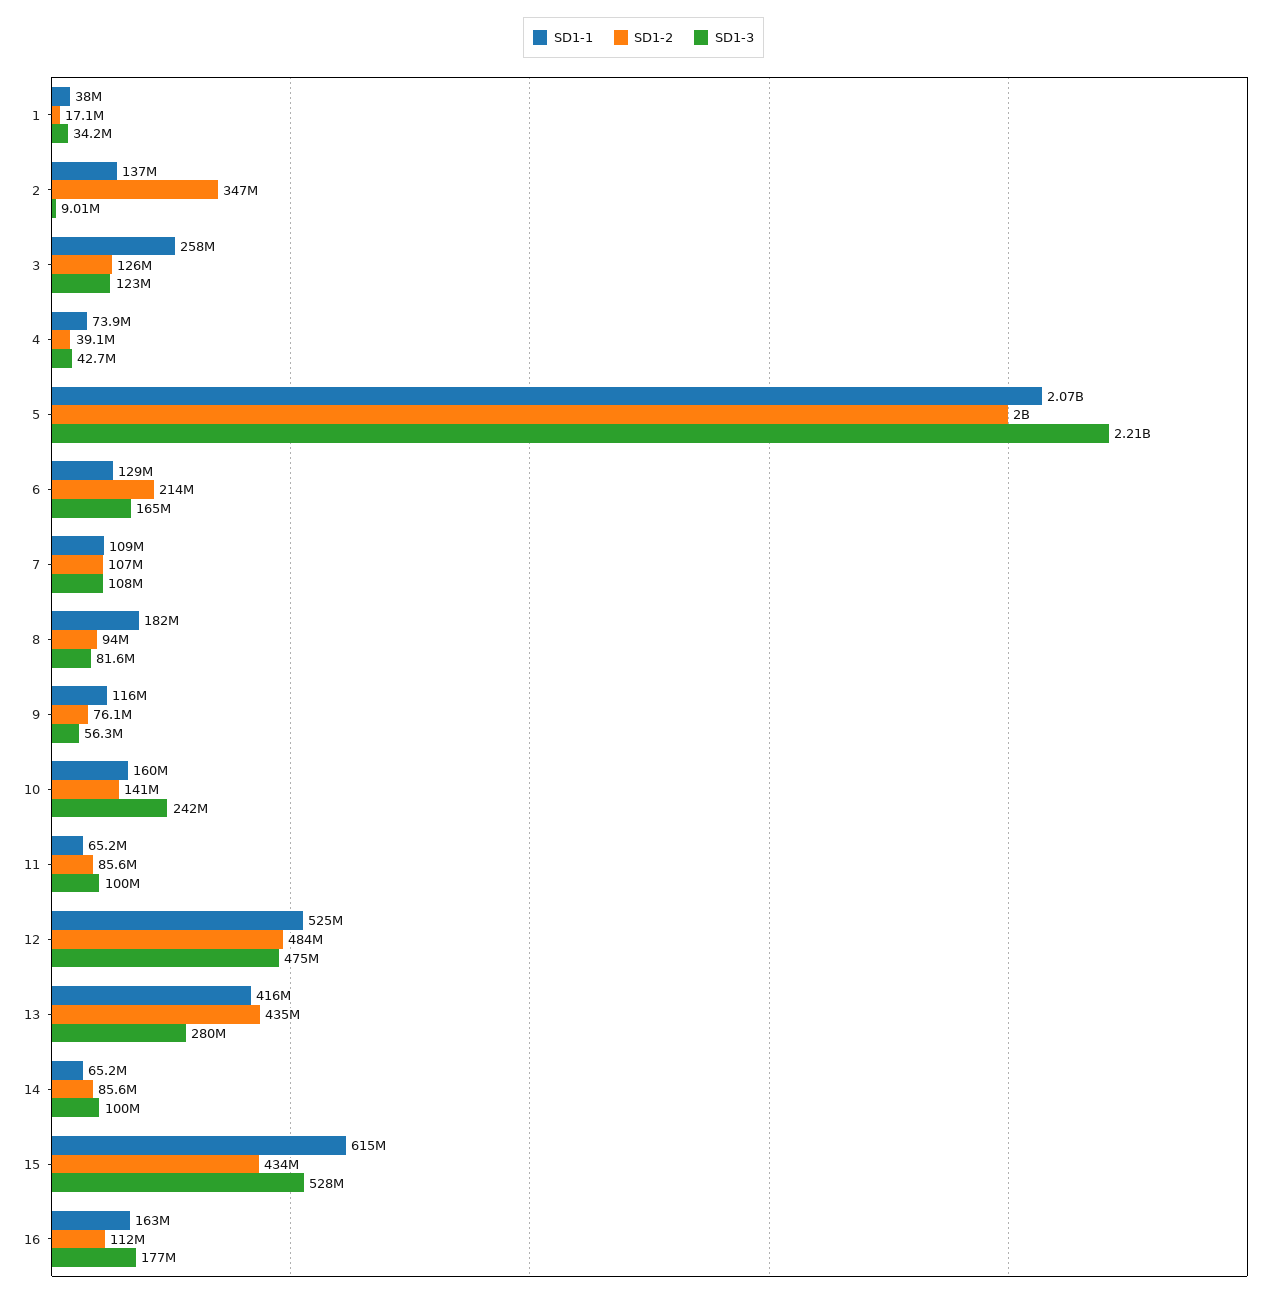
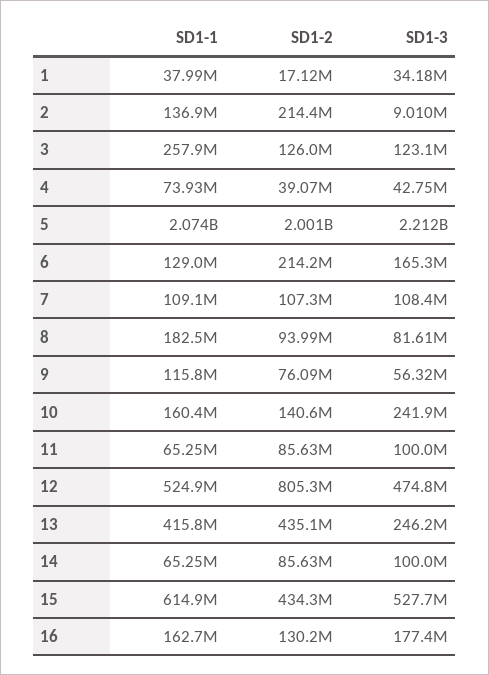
SD1-2, 2: 347000000 -> 214400000
SD1-2, 12: 484000000 -> 805300000
SD1-3, 13: 280000000 -> 246200000
SD1-2, 16: 112000000 -> 130200000

